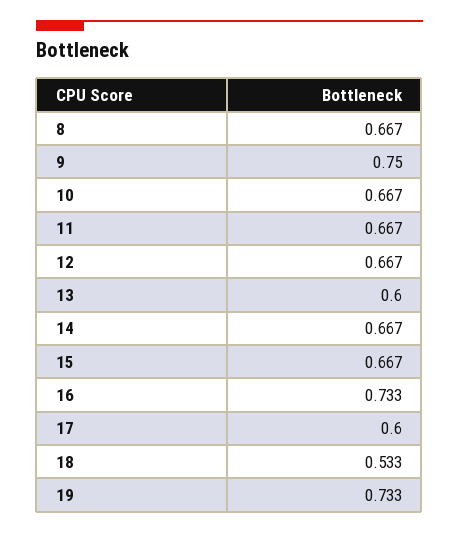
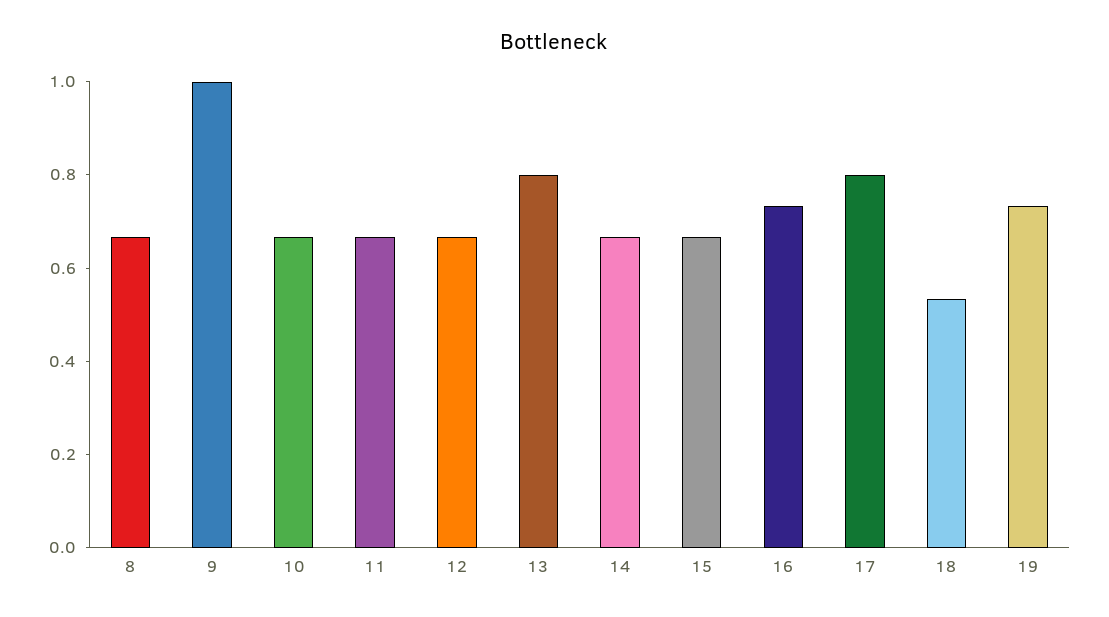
9: 0.75 -> 1
13: 0.6 -> 0.8
17: 0.6 -> 0.8

